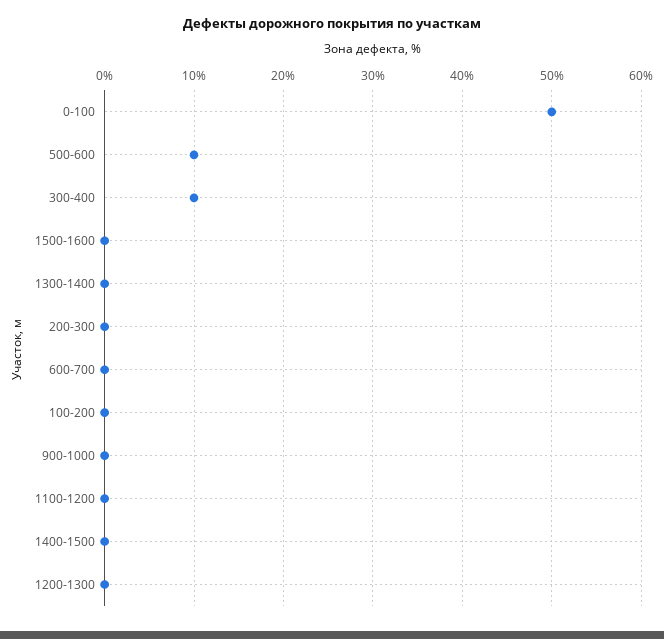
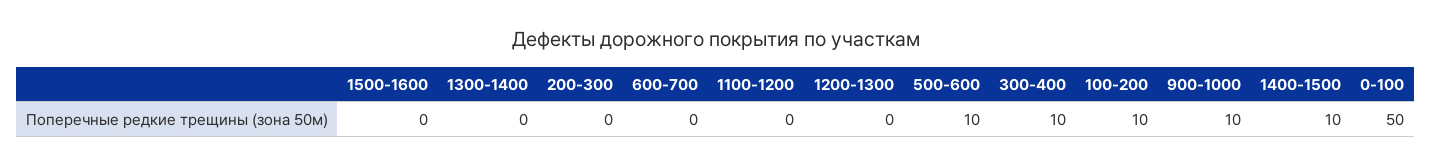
100-200: 0 -> 10
900-1000: 0 -> 10
1400-1500: 0 -> 10

